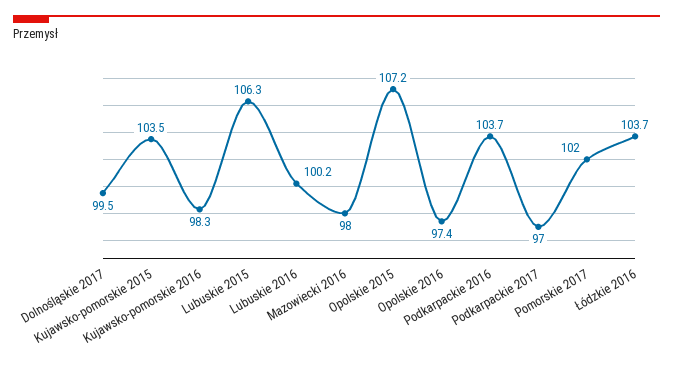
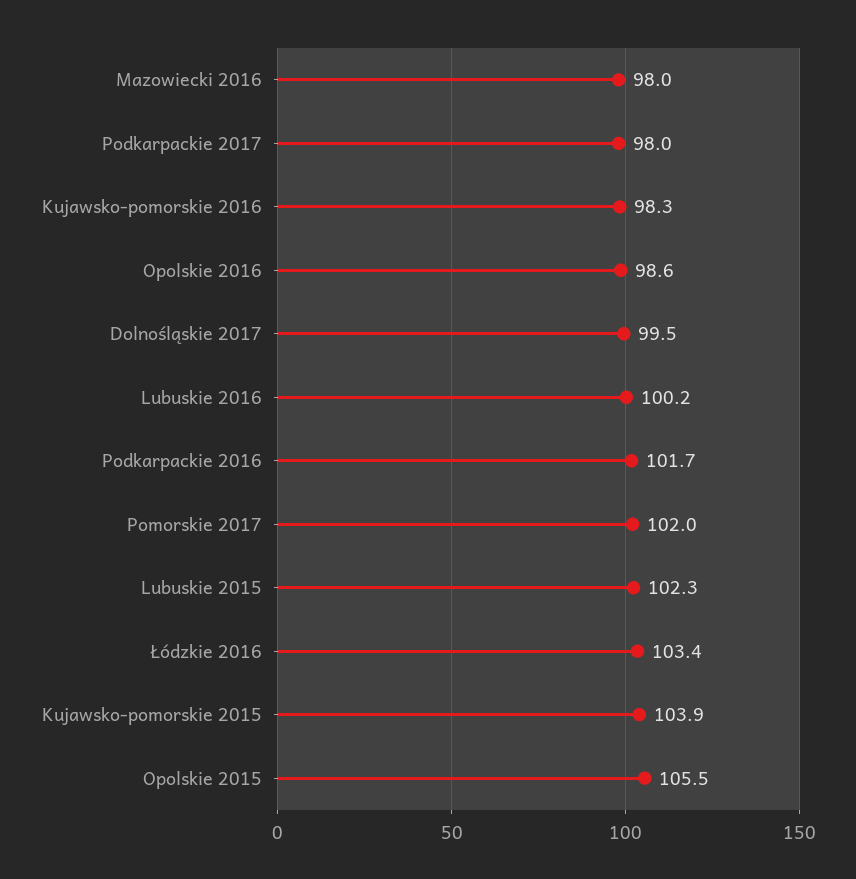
Kujawsko-pomorskie 2015: 103.5 -> 103.9
Lubuskie 2015: 106.3 -> 102.3
Opolskie 2015: 107.2 -> 105.5
Opolskie 2016: 97.4 -> 98.6
Podkarpackie 2016: 103.7 -> 101.7
Podkarpackie 2017: 97 -> 98
Łódzkie 2016: 103.7 -> 103.4

